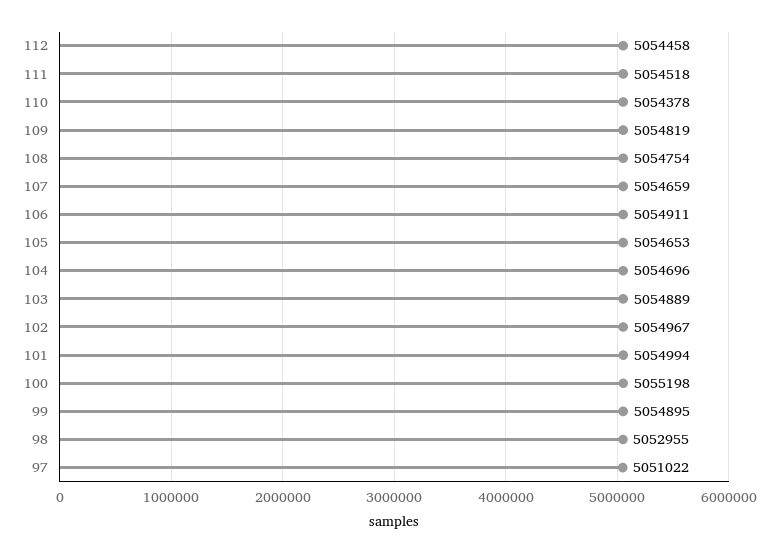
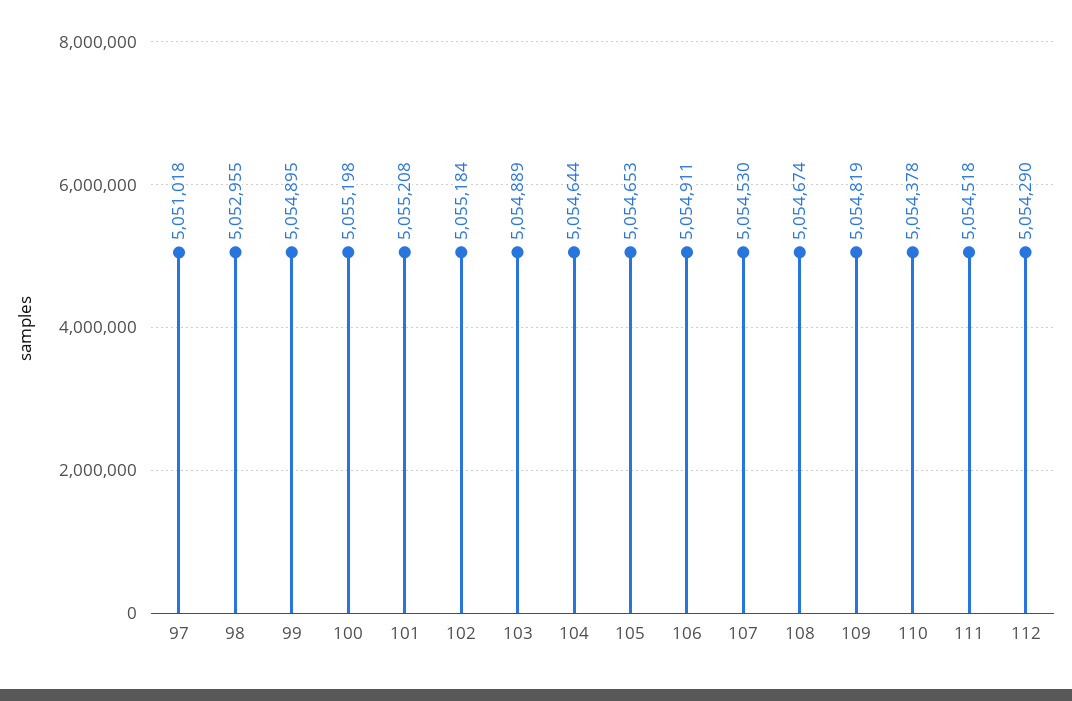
112: 5054458 -> 5054290
108: 5054754 -> 5054674
107: 5054659 -> 5054530
104: 5054696 -> 5054644
102: 5054967 -> 5055184
101: 5054994 -> 5055208
97: 5051022 -> 5051018

